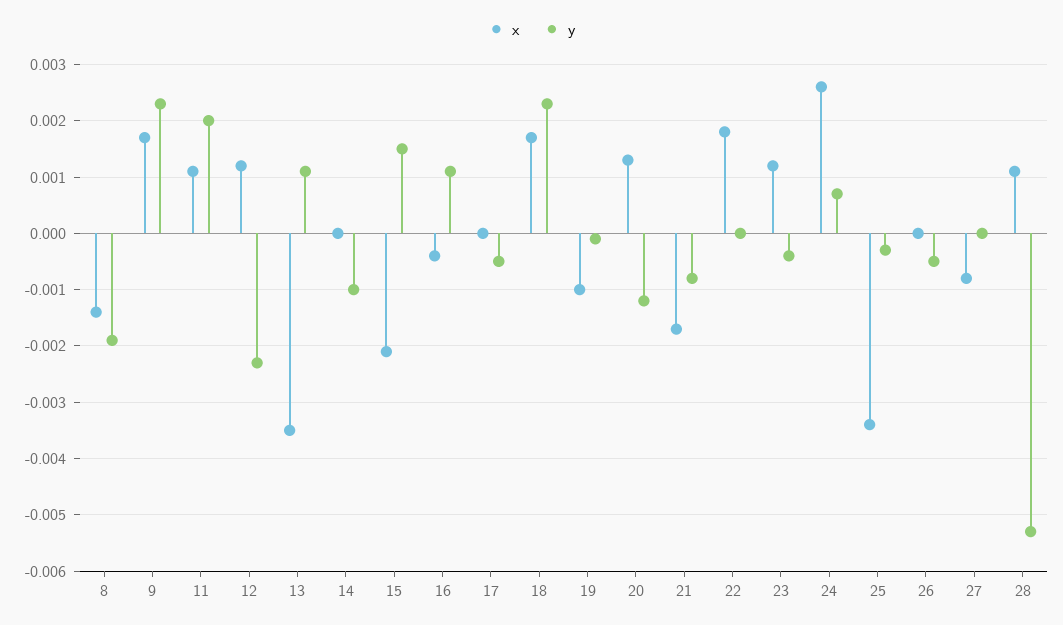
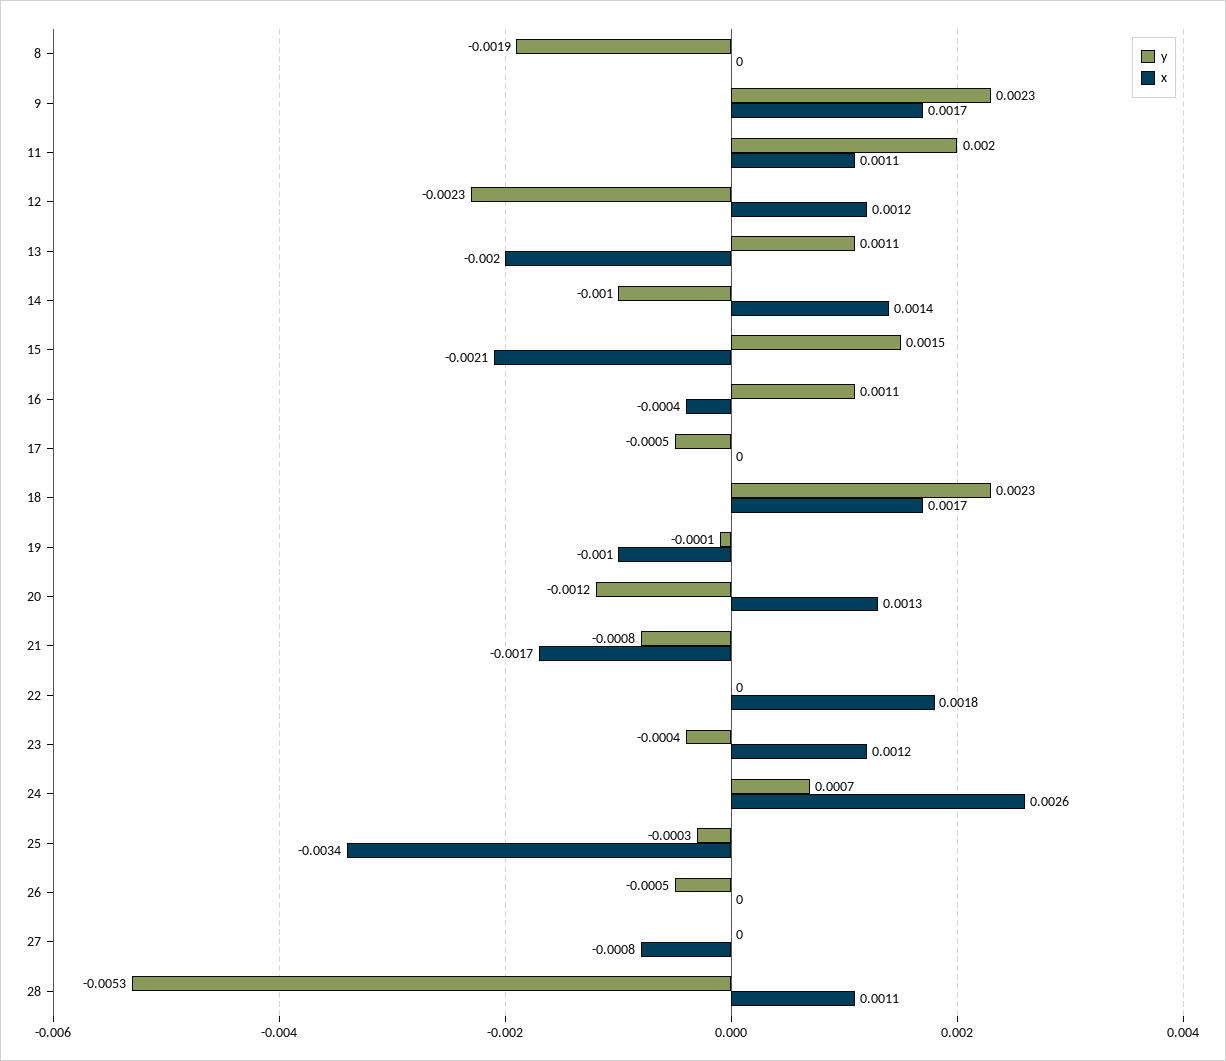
x, 8: -0.0015 -> 0
x, 13: -0.0035 -> -0.002
x, 14: 0 -> 0.0014

